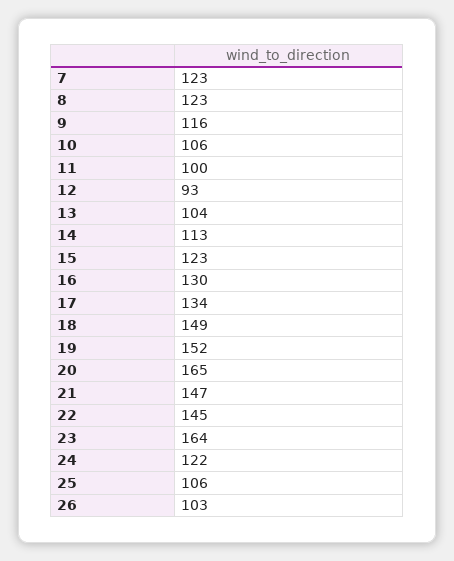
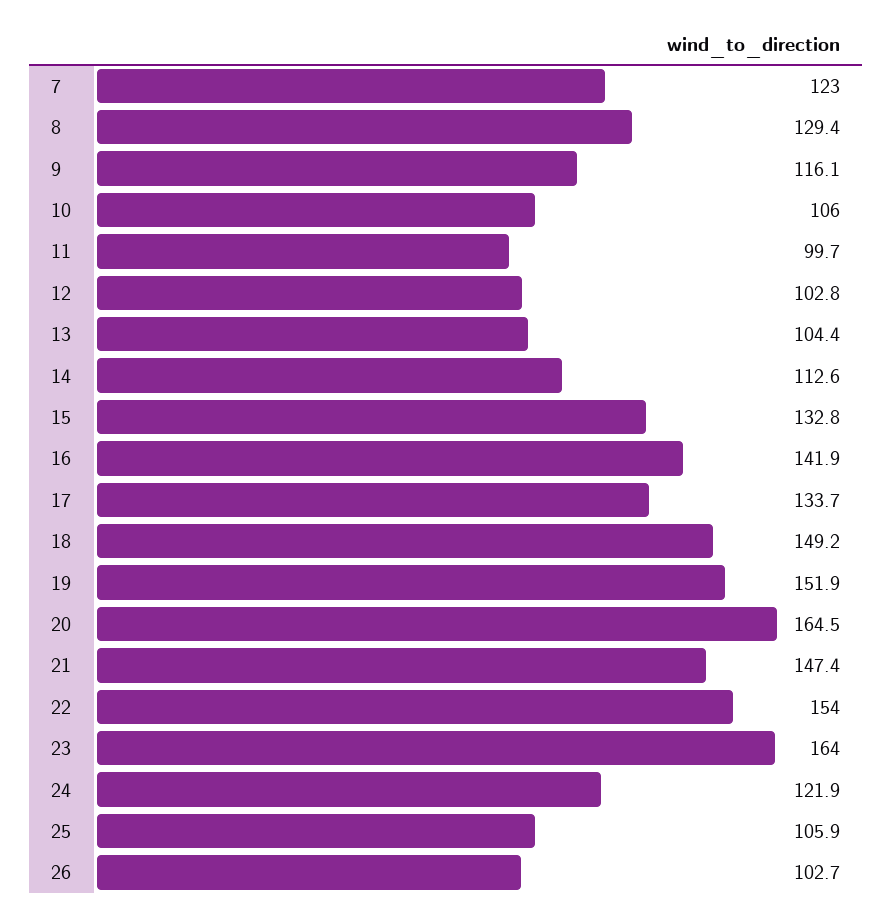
8: 123 -> 129.4
12: 93 -> 102.8
15: 123 -> 132.8
16: 130 -> 141.9
22: 145 -> 154

